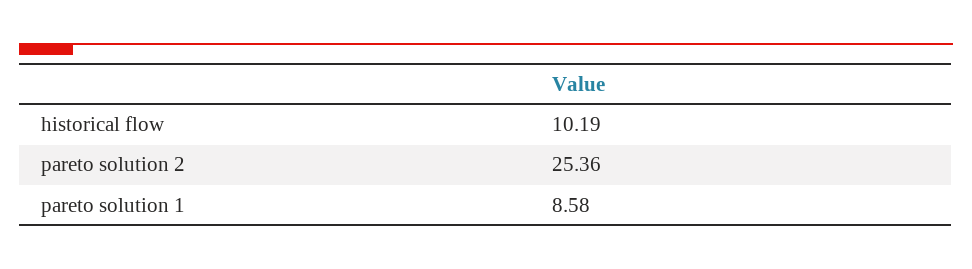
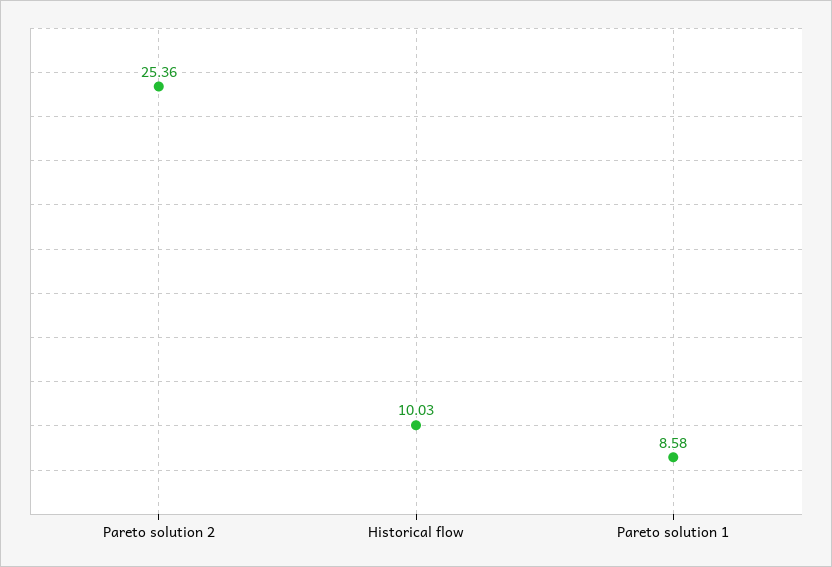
historical flow: 10.19 -> 10.03

